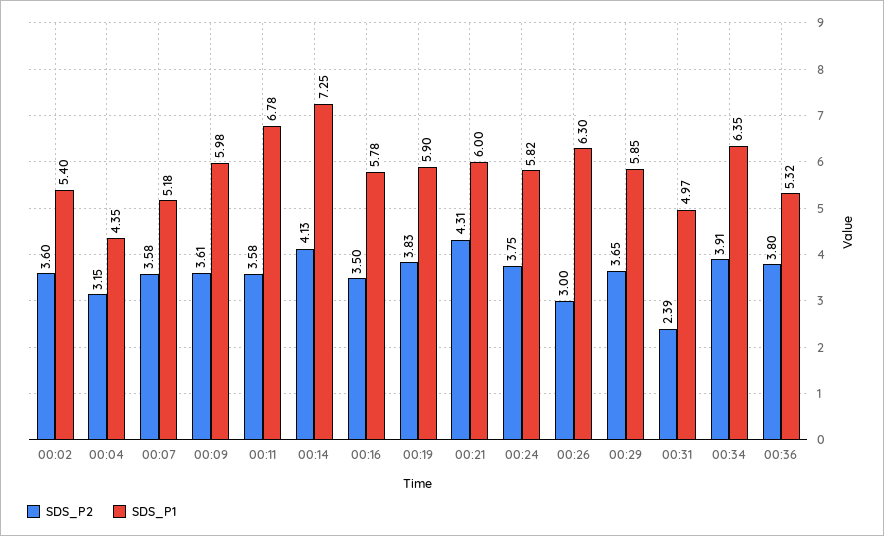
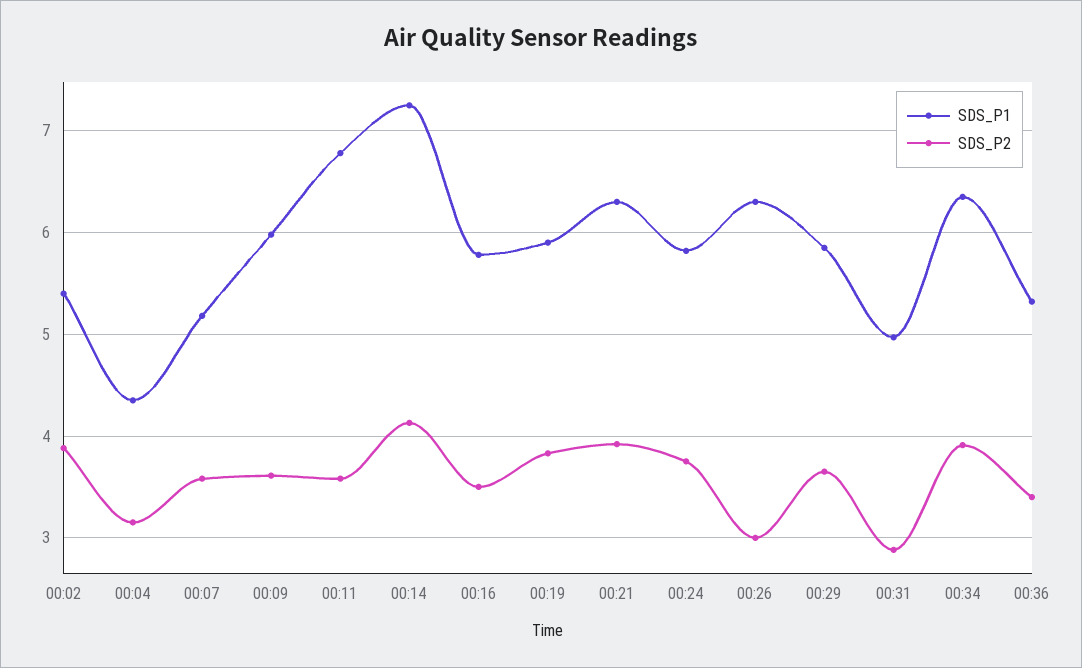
SDS_P2, 00:02: 3.6 -> 3.9
SDS_P2, 00:21: 4.31 -> 3.9
SDS_P1, 00:21: 6 -> 6.3
SDS_P2, 00:31: 2.39 -> 2.9
SDS_P2, 00:36: 3.8 -> 3.4

